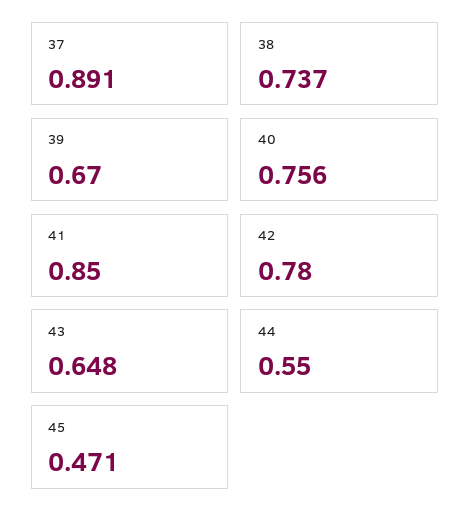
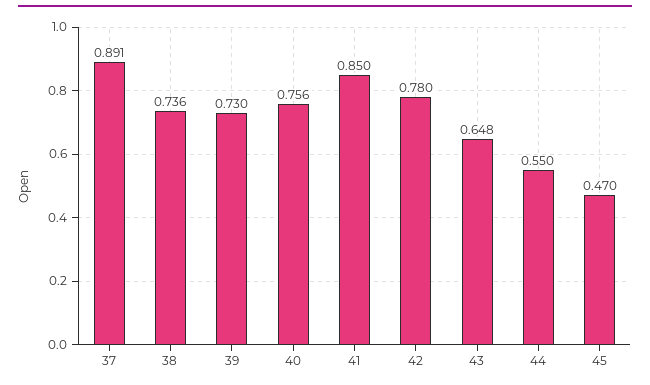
38: 0.737 -> 0.736
39: 0.67 -> 0.73
45: 0.471 -> 0.47

